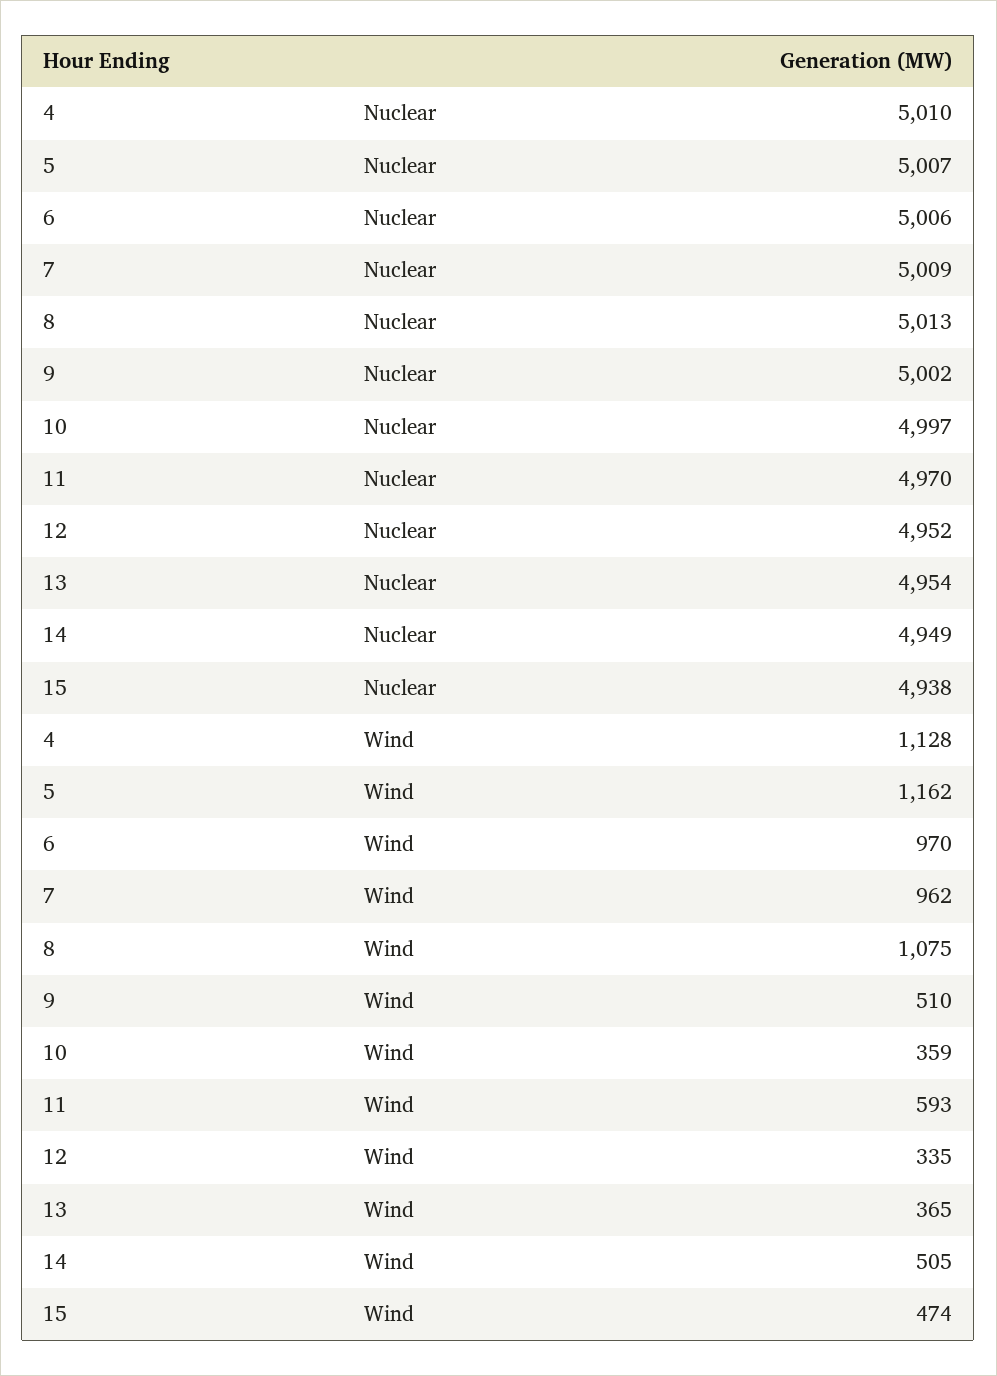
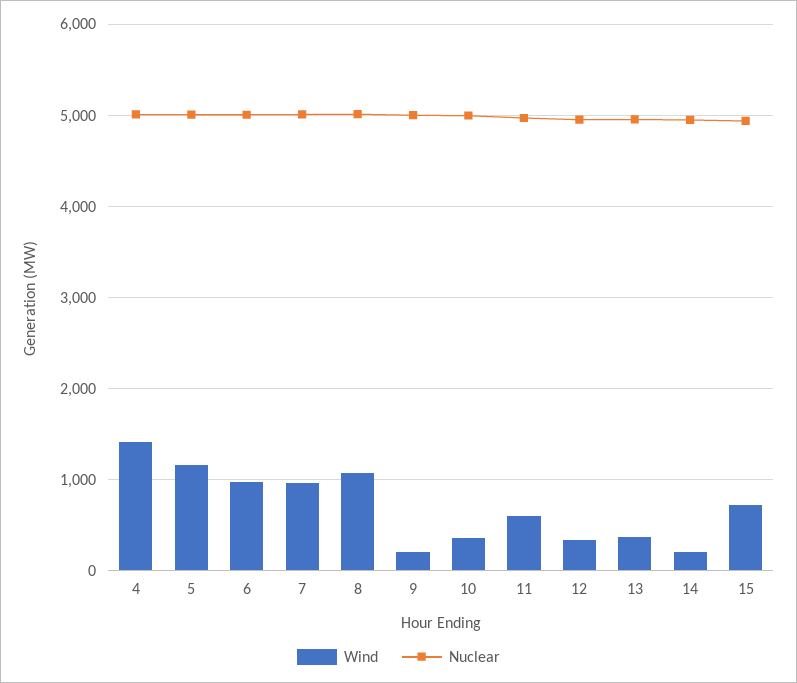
Wind, 4: 1128 -> 1400
Wind, 9: 510 -> 200
Wind, 14: 505 -> 200
Wind, 15: 474 -> 700

